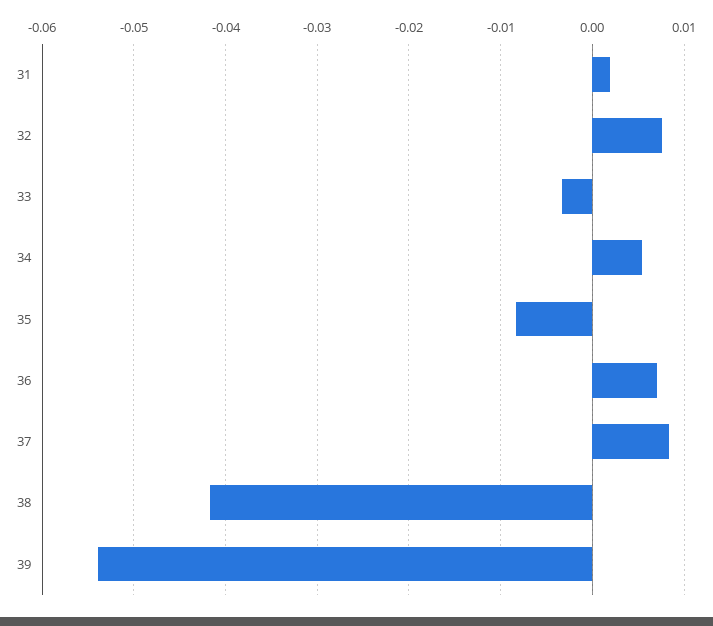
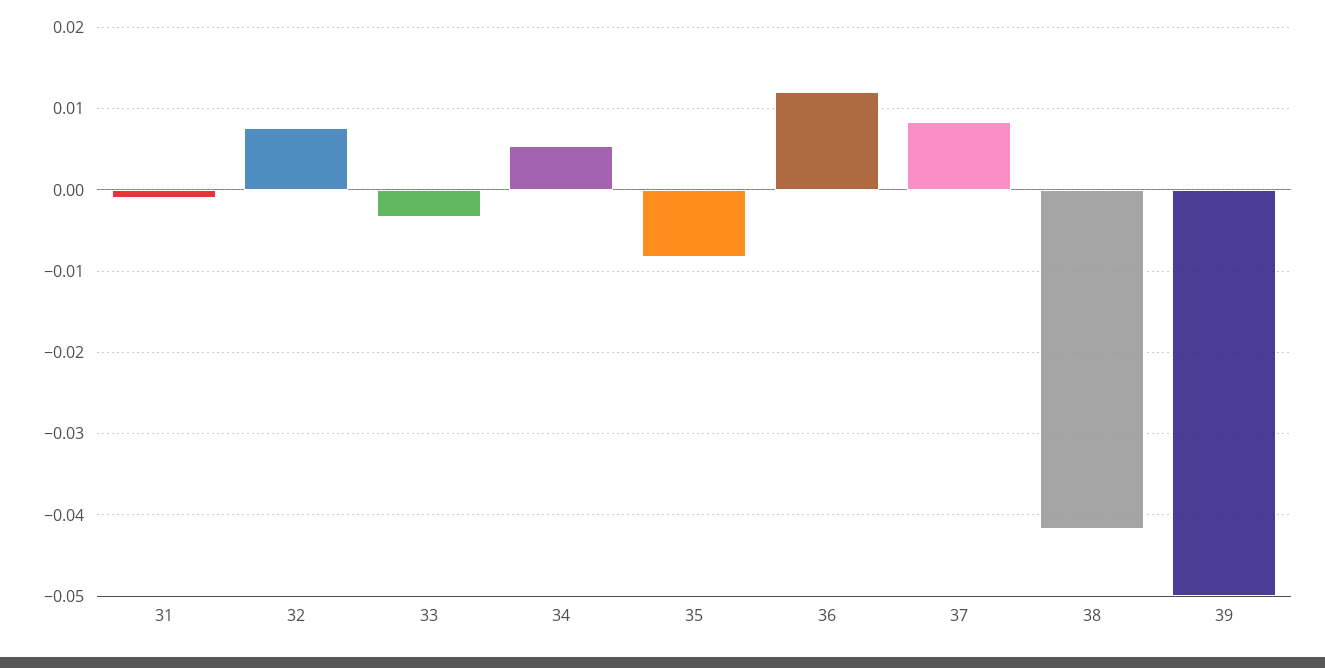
31: 0.002 -> -0.001
36: 0.007 -> 0.012
39: -0.054 -> -0.05

